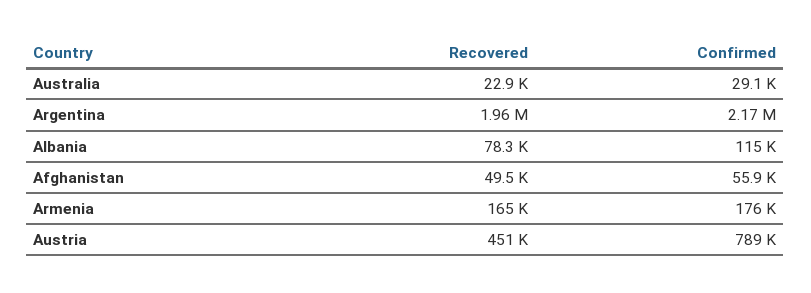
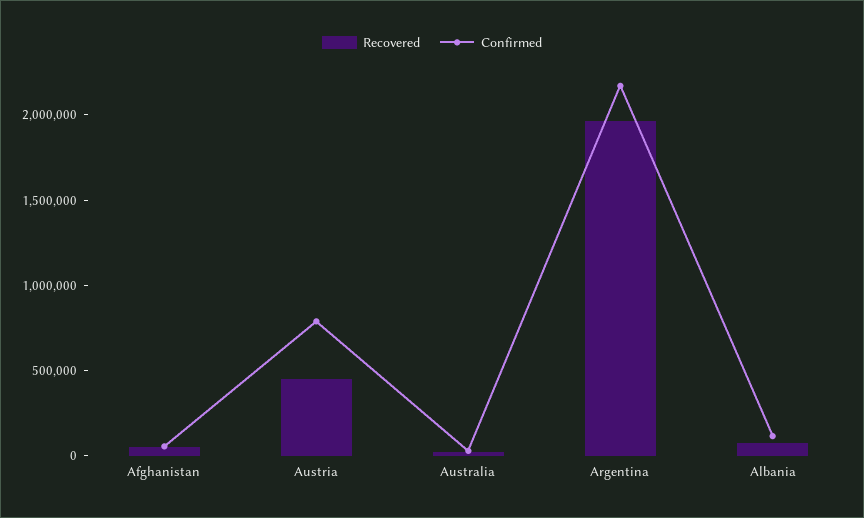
Recovered, Armenia: 165000 -> none
Confirmed, Armenia: 176000 -> none

